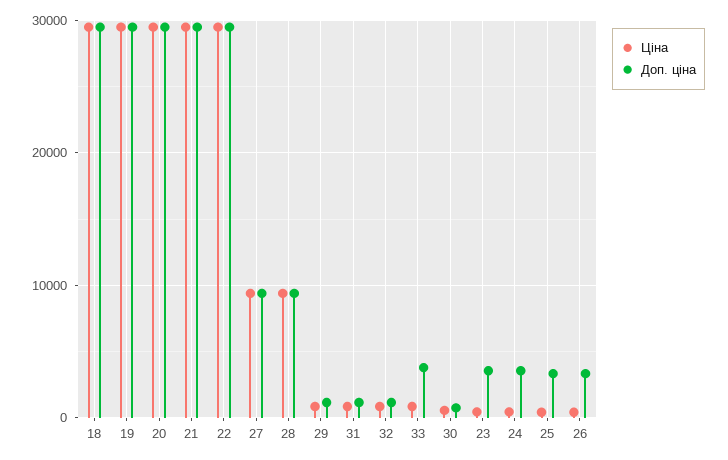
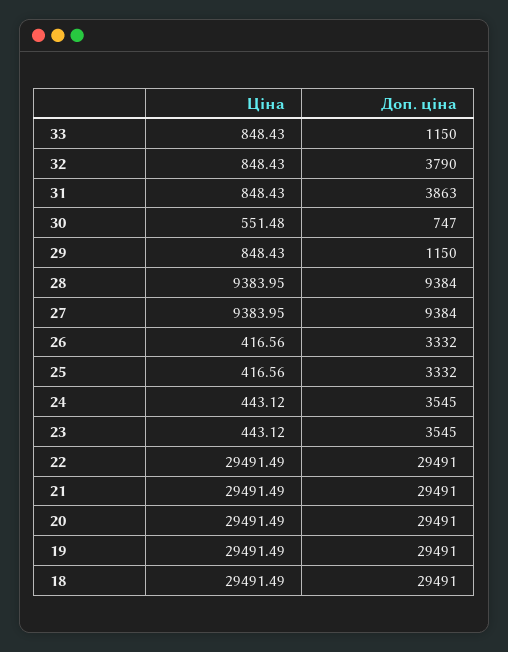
Доп. ціна, 31: 1000 -> 3863
Доп. ціна, 32: 1000 -> 3790
Доп. ціна, 33: 4000 -> 1150

